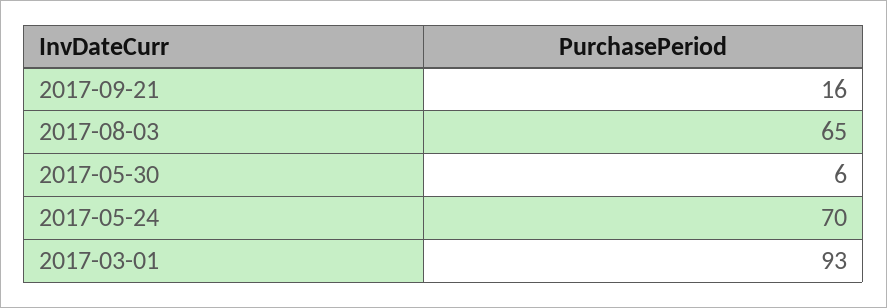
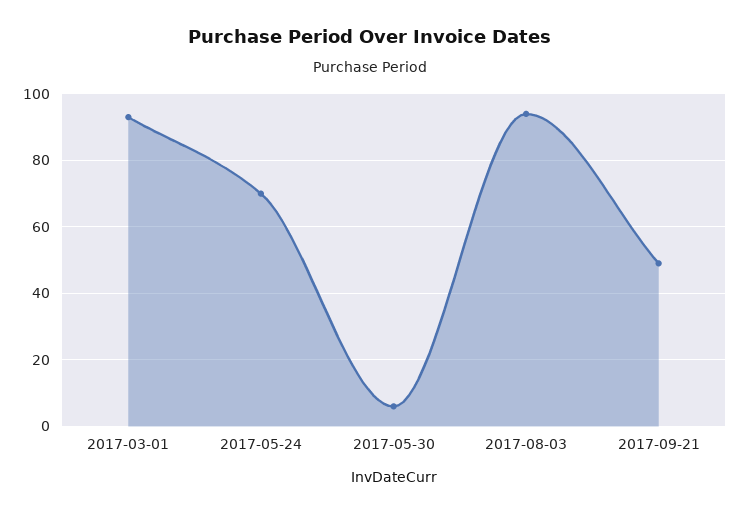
2017-09-21: 16 -> 50
2017-08-03: 65 -> 95

